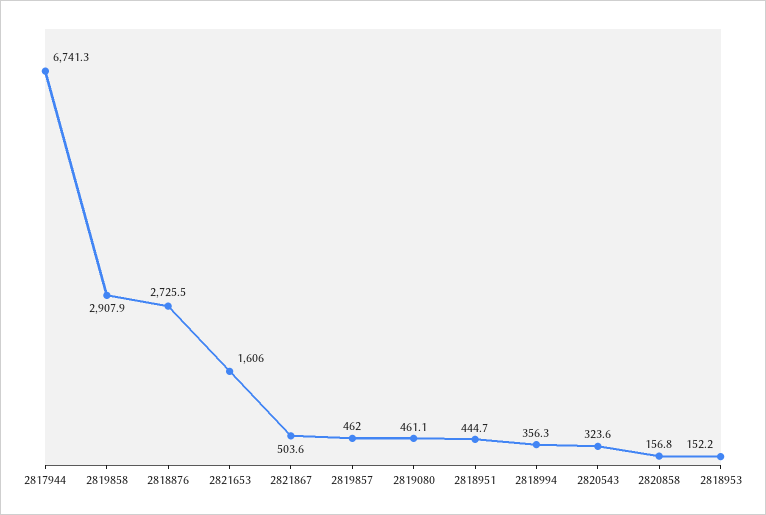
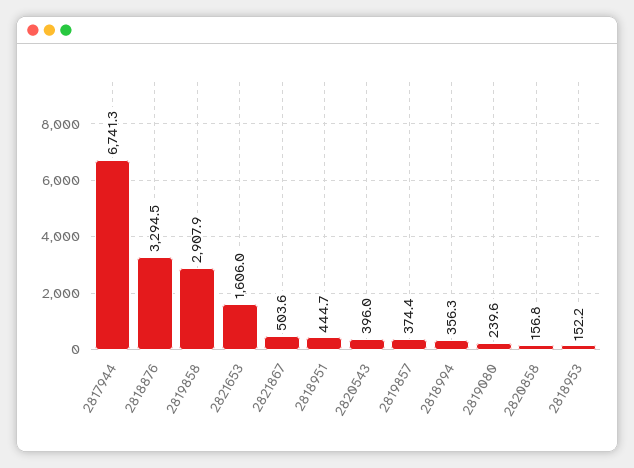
2818876: 2725.5 -> 3294.5
2819857: 462 -> 374.4
2819080: 461.1 -> 239.6
2820543: 323.6 -> 396

